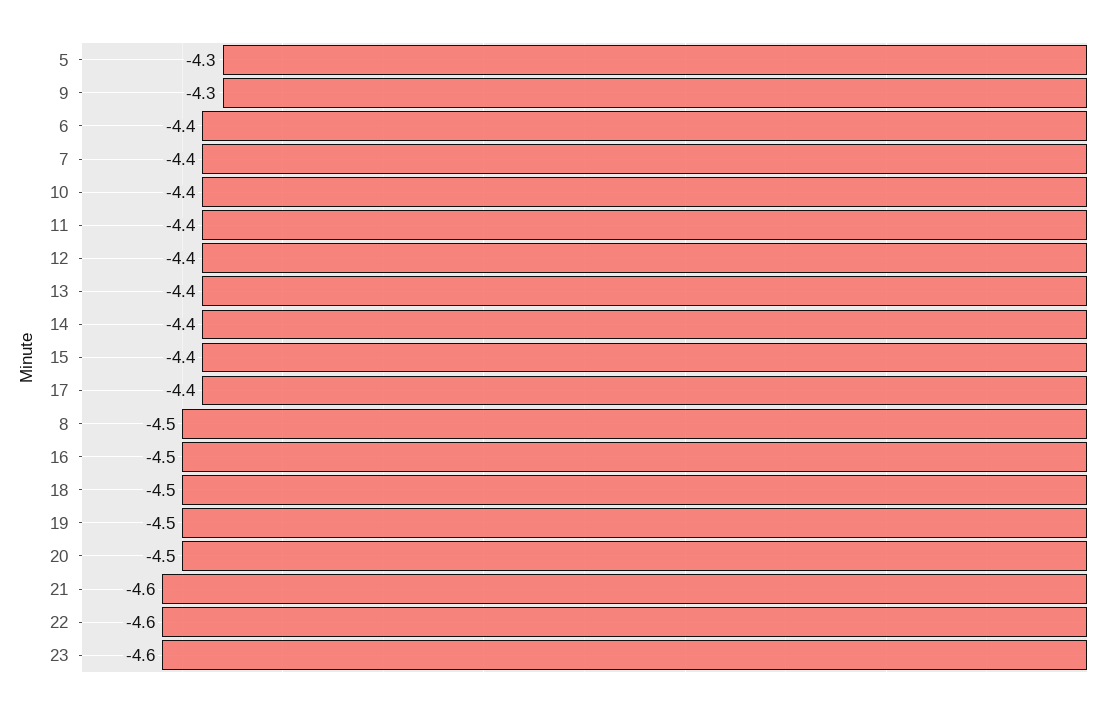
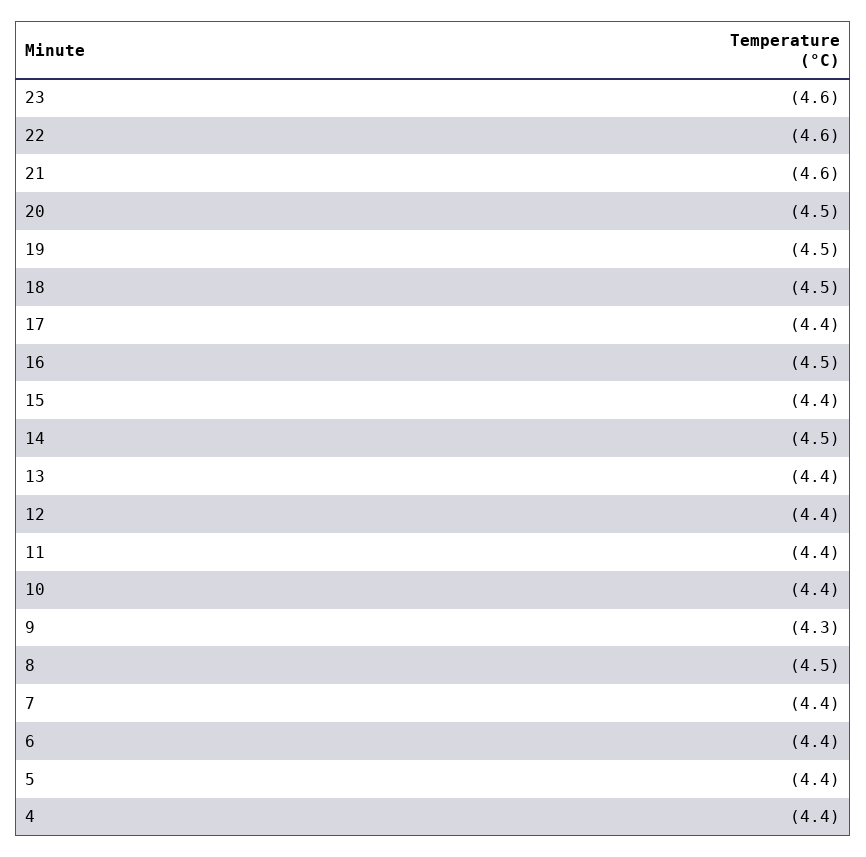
5: -4.3 -> -4.4
14: -4.4 -> -4.5
4: none -> -4.4

